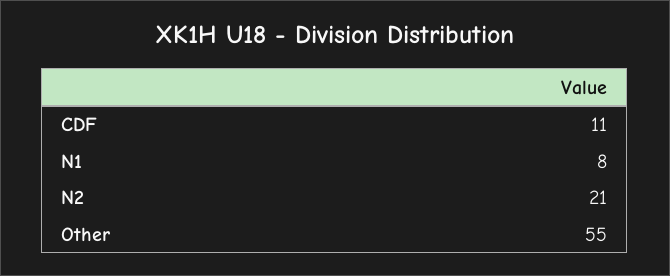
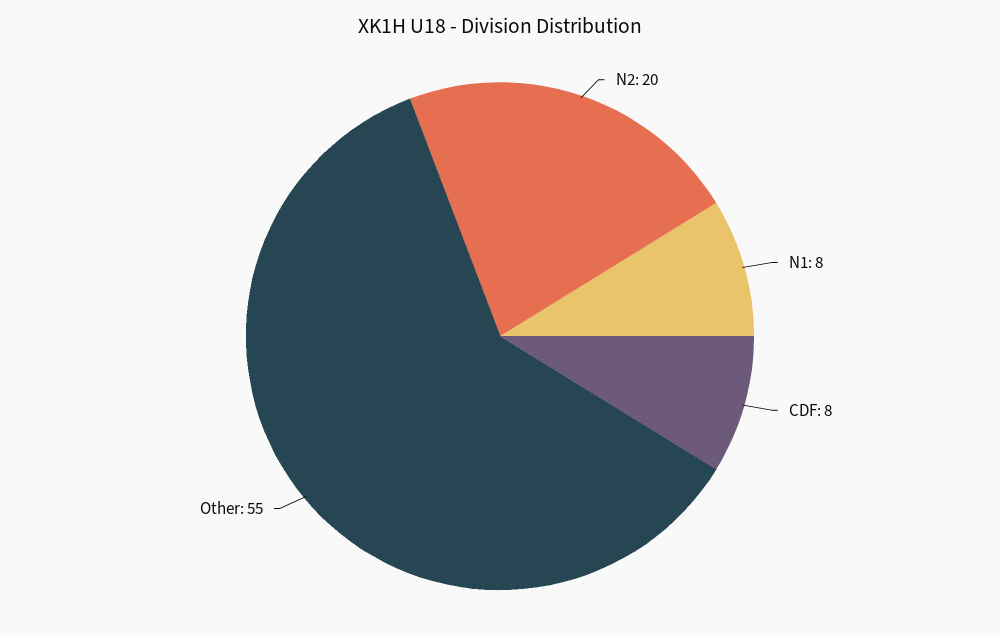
CDF: 11 -> 8
N2: 21 -> 20

